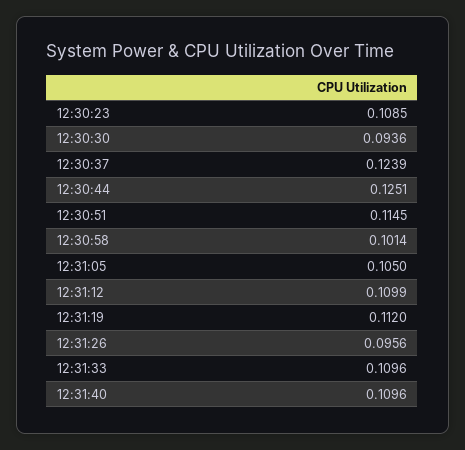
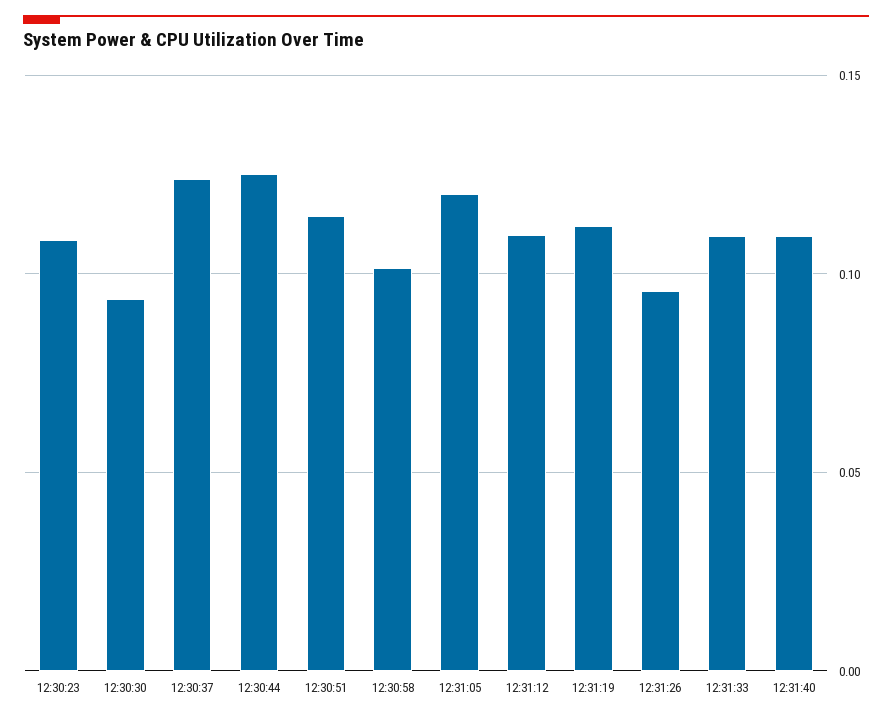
12:31:05: 0.105 -> 0.12

